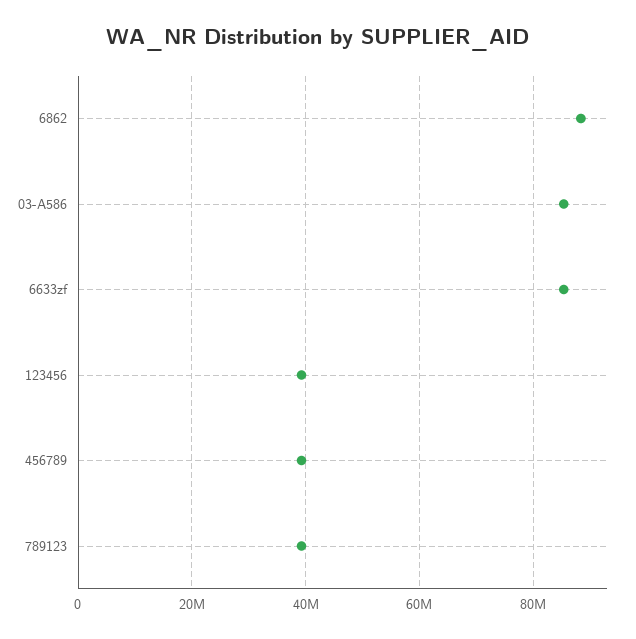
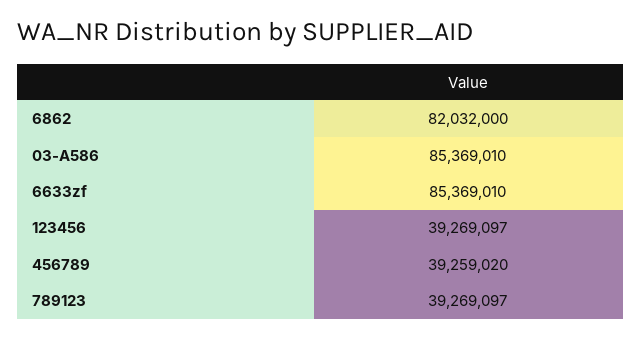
6862: 88000000 -> 82032000

